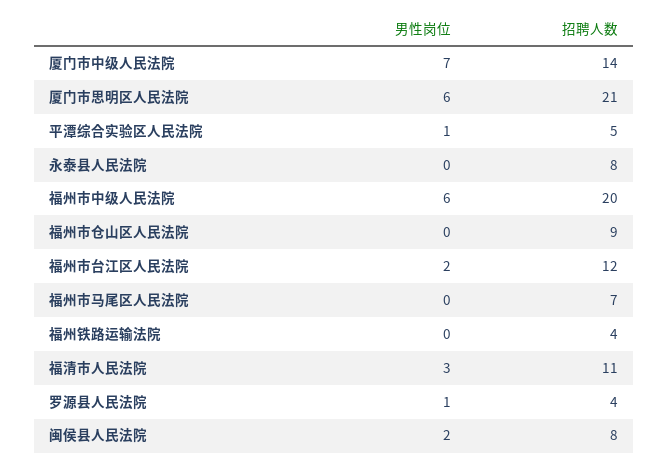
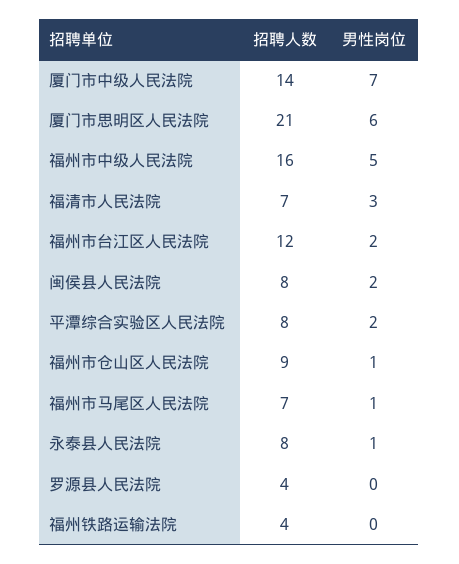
男性岗位, 平潭综合实验区人民法院: 1 -> 2
招聘人数, 平潭综合实验区人民法院: 5 -> 8
男性岗位, 永泰县人民法院: 0 -> 1
男性岗位, 福州市中级人民法院: 6 -> 5
招聘人数, 福州市中级人民法院: 20 -> 16
男性岗位, 福州市仓山区人民法院: 0 -> 1
男性岗位, 福州市马尾区人民法院: 0 -> 1
招聘人数, 福清市人民法院: 11 -> 7
男性岗位, 罗源县人民法院: 1 -> 0

